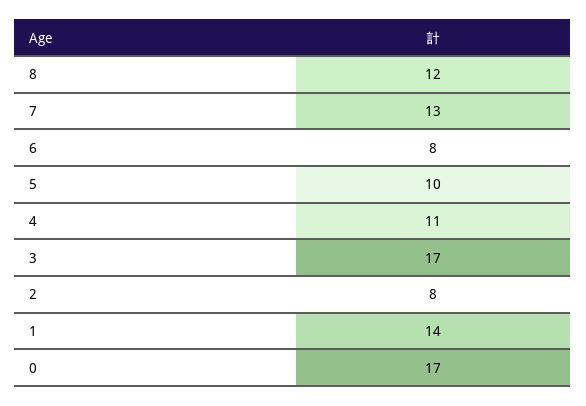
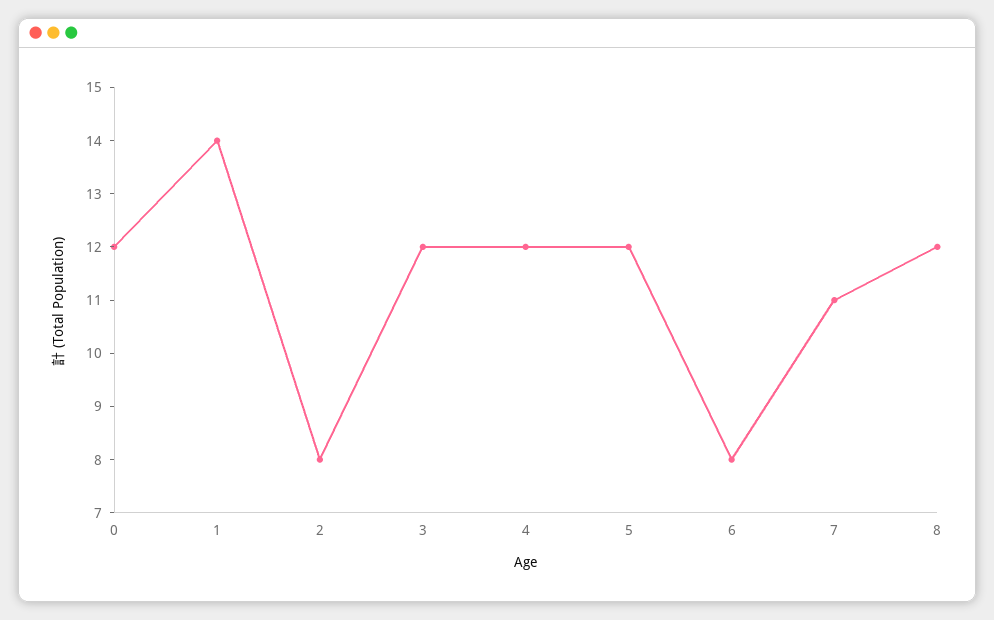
7: 13 -> 11
5: 10 -> 12
4: 11 -> 12
3: 17 -> 12
0: 17 -> 12

